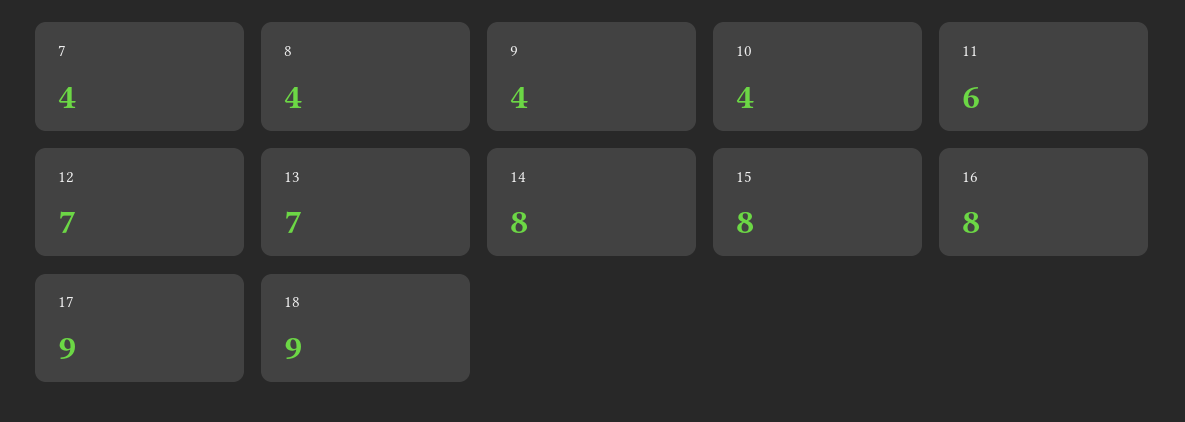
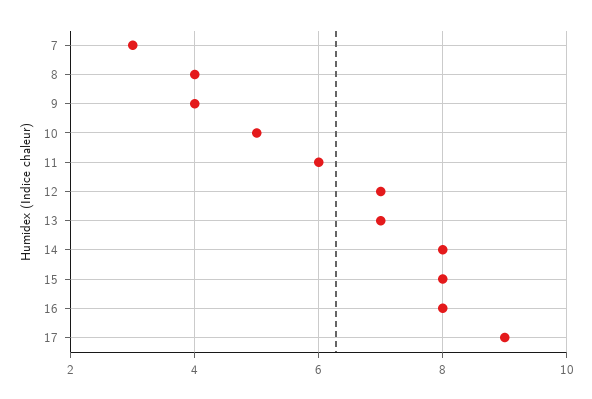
7: 4 -> 3
10: 4 -> 5
18: 9 -> none

